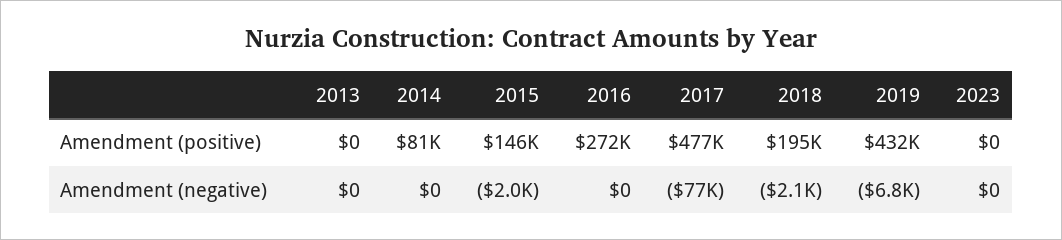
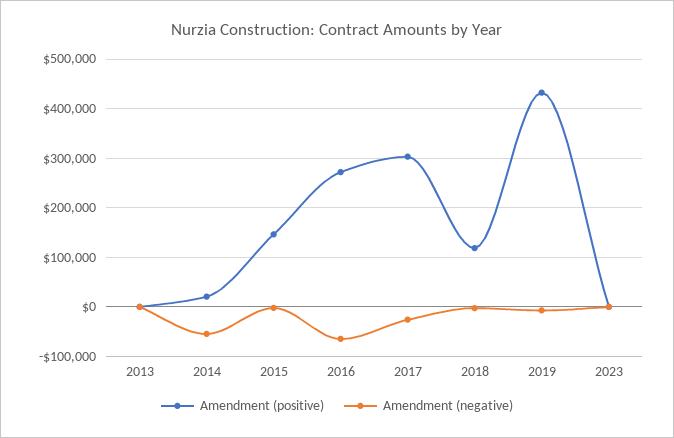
Amendment (positive), 2014: 81000 -> 20000
Amendment (positive), 2017: 477000 -> 300000
Amendment (positive), 2018: 195000 -> 120000
Amendment (negative), 2014: 0 -> -60000
Amendment (negative), 2016: 0 -> -60000
Amendment (negative), 2017: -77000 -> -20000

